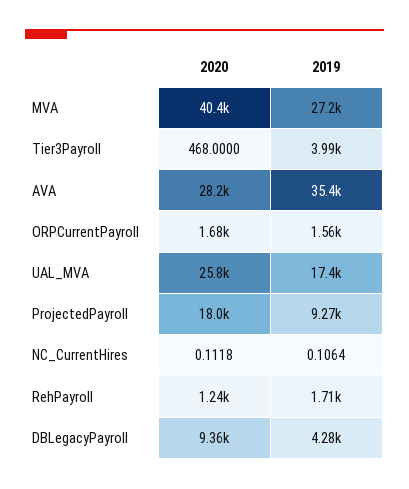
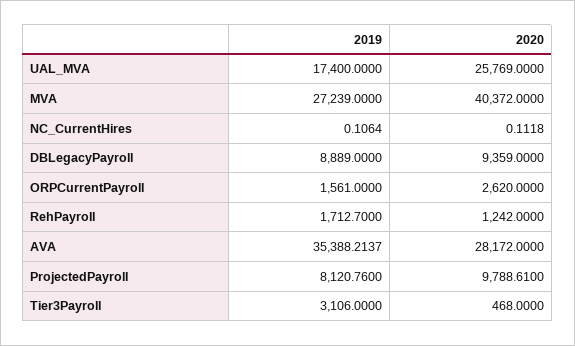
2019, Tier3Payroll: 3990 -> 3106
2020, ORPCurrentPayroll: 1680 -> 2620
2020, ProjectedPayroll: 18000 -> 9788.61
2019, ProjectedPayroll: 9270 -> 8120.76
2019, DBLegacyPayroll: 4280 -> 8889

